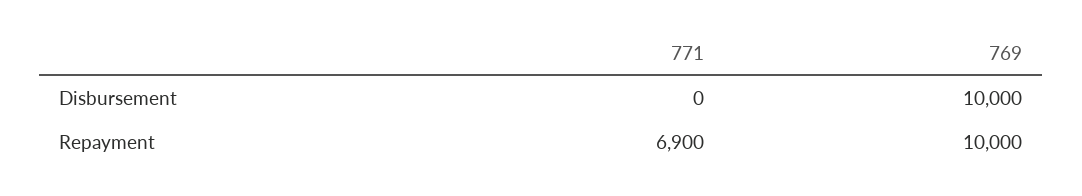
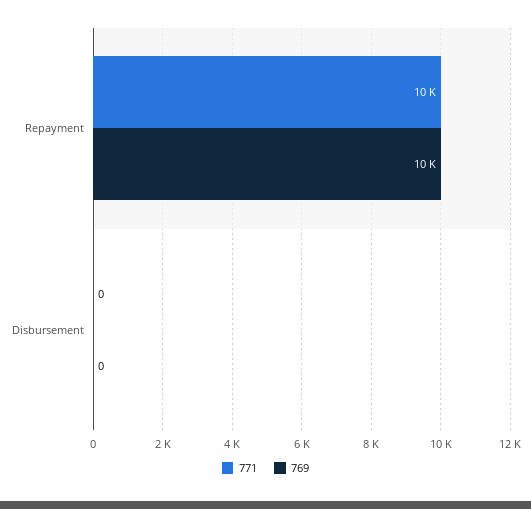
769, Disbursement: 10000 -> 0
771, Repayment: 6900 -> 10000

